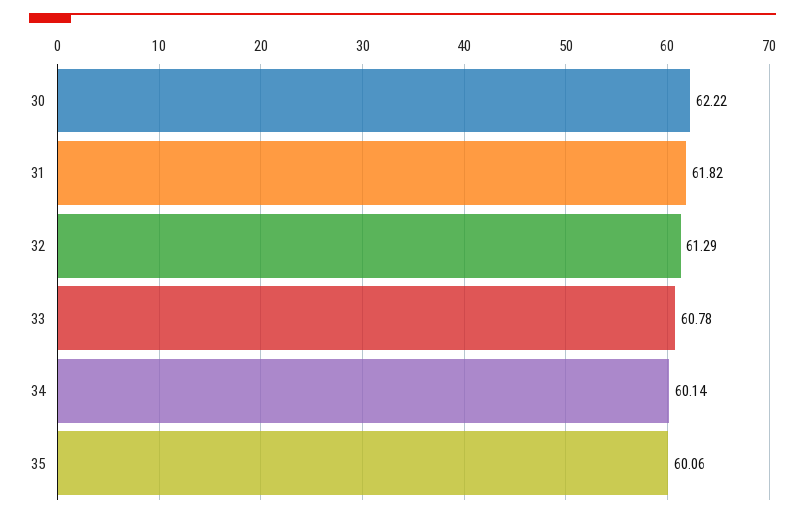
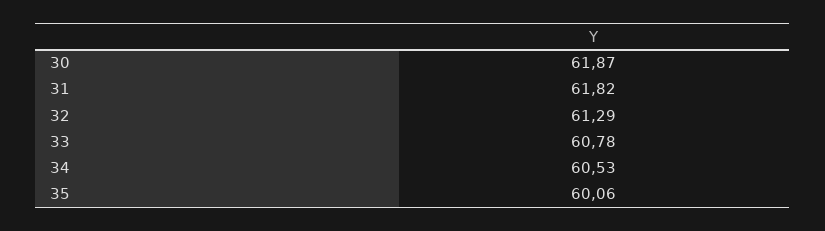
30: 62.22 -> 61.87
34: 60.14 -> 60.53

